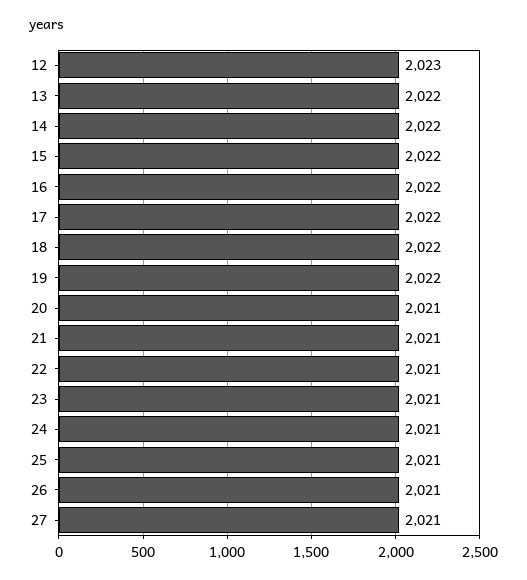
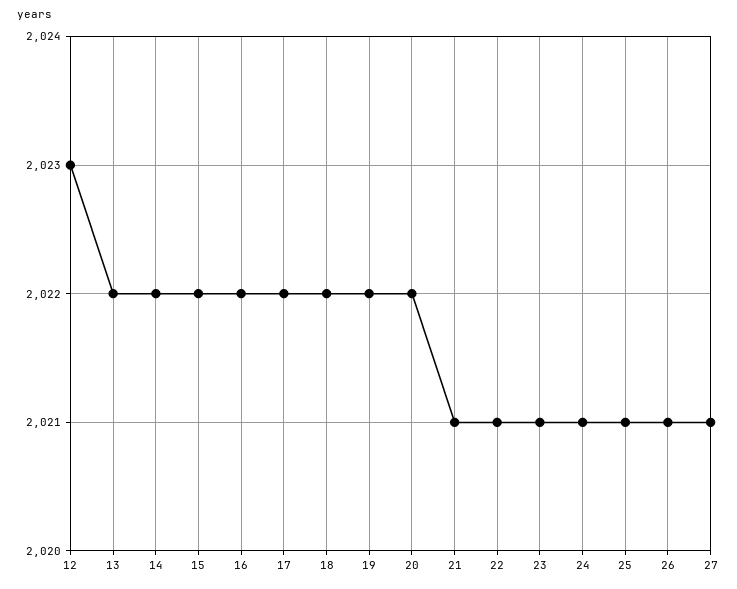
20: 2021 -> 2022

